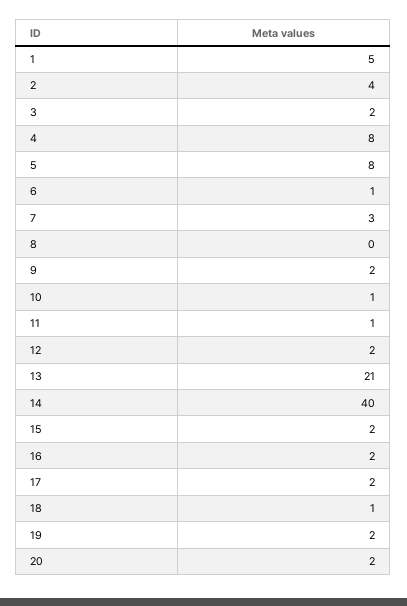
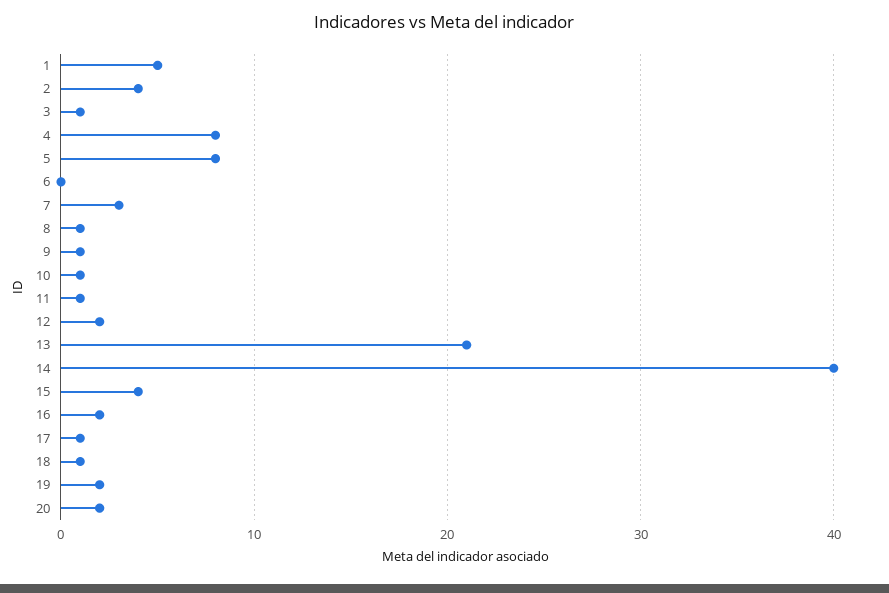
3: 2 -> 1
6: 1 -> 0
8: 0 -> 1
9: 2 -> 1
15: 2 -> 4
17: 2 -> 1

